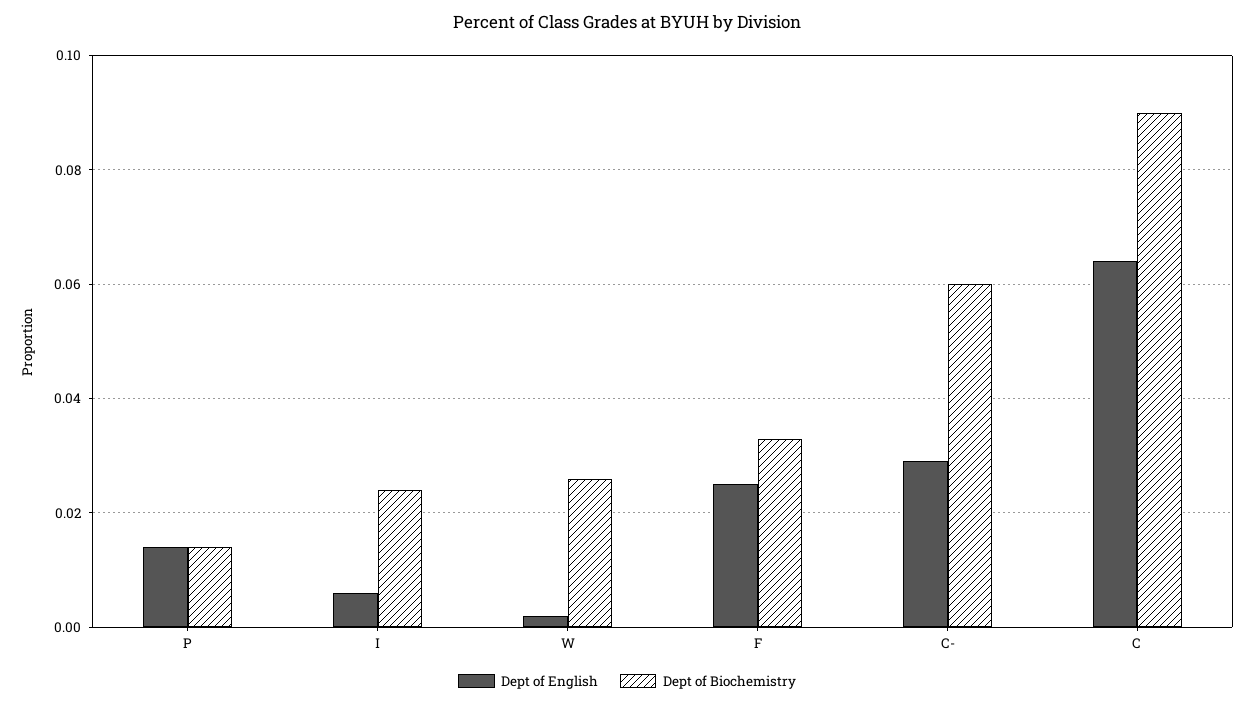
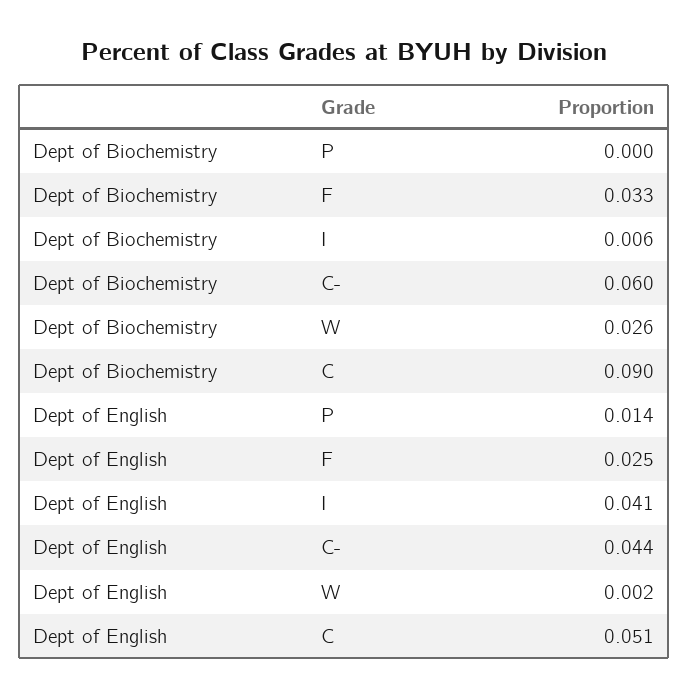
Dept of Biochemistry, P: 0.015 -> 0
Dept of English, I: 0.005 -> 0.041
Dept of Biochemistry, I: 0.025 -> 0.006
Dept of English, C-: 0.03 -> 0.044
Dept of English, C: 0.065 -> 0.051

